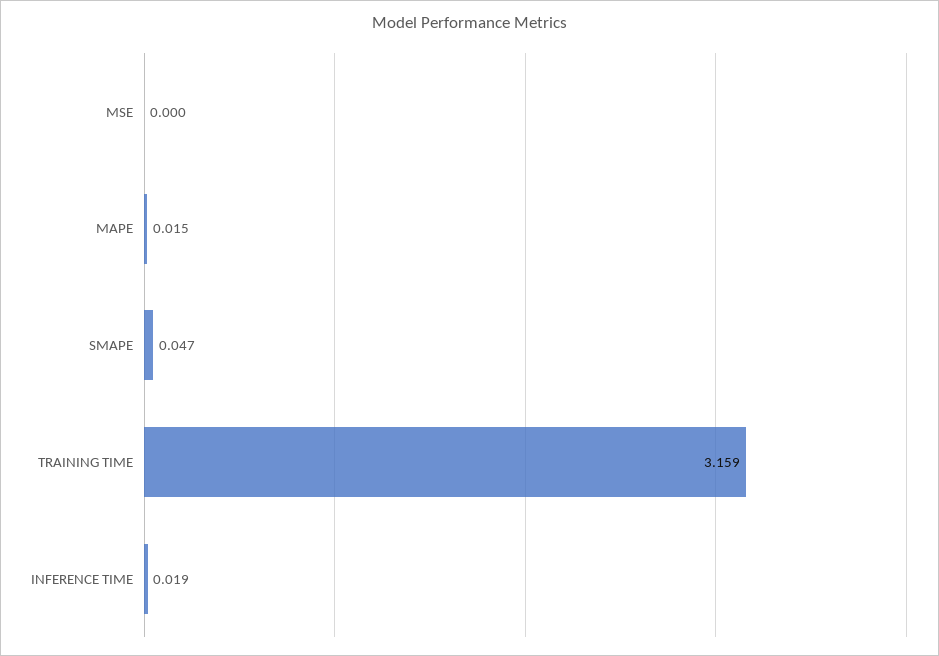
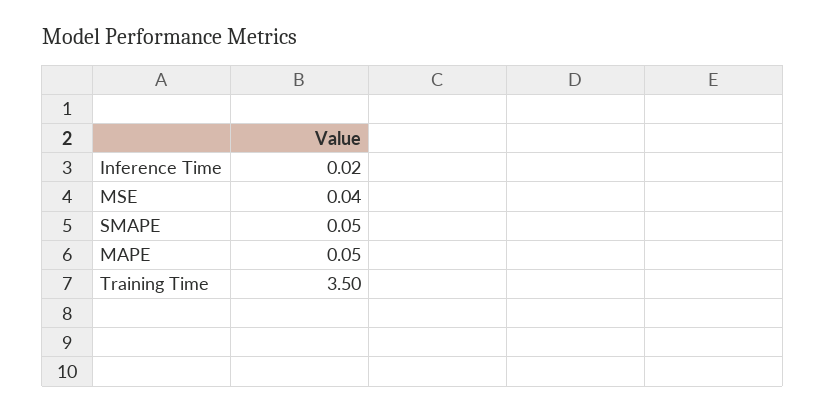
MSE: 0 -> 0.04
MAPE: 0.015 -> 0.05
TRAINING TIME: 3.159 -> 3.5

